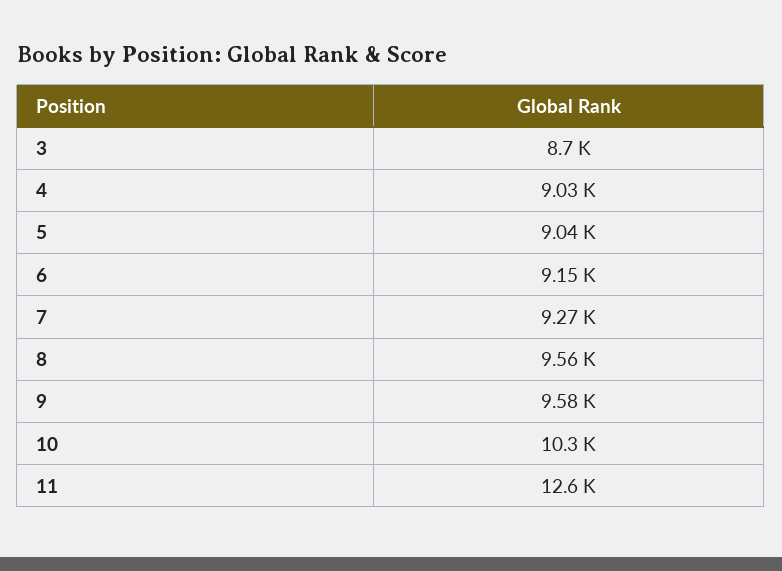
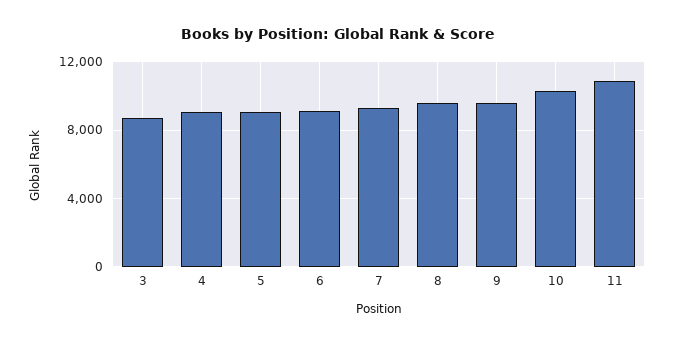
11: 12600 -> 11000

